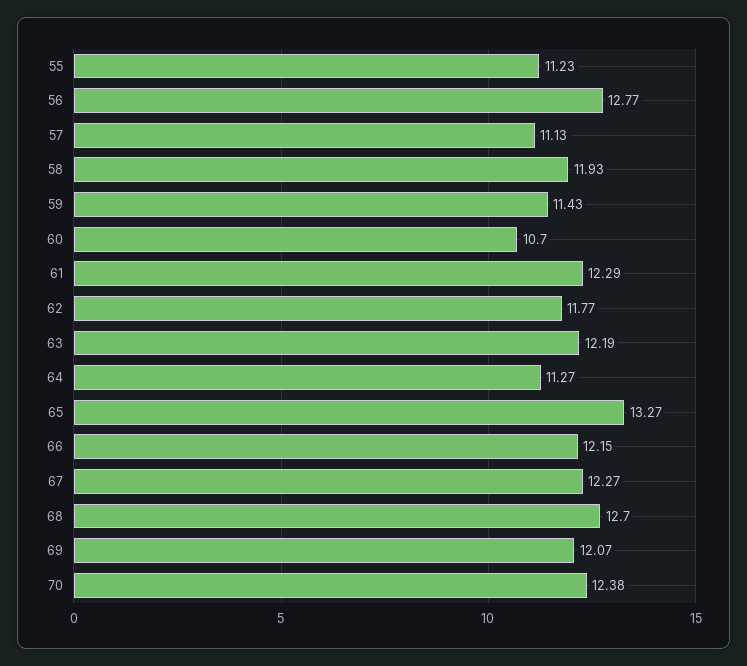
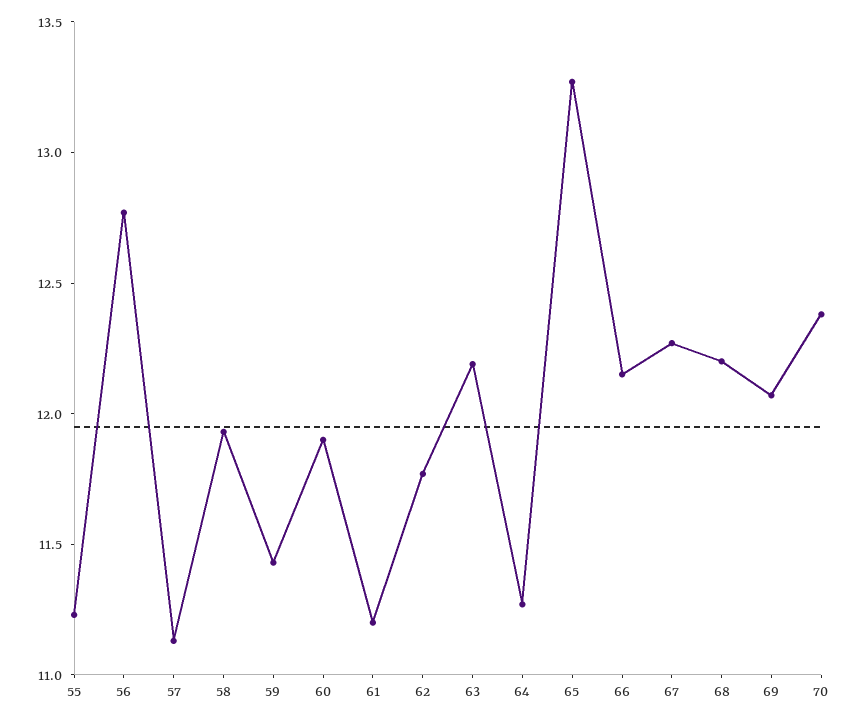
60: 10.7 -> 11.9
61: 12.29 -> 11.2
68: 12.7 -> 12.2

